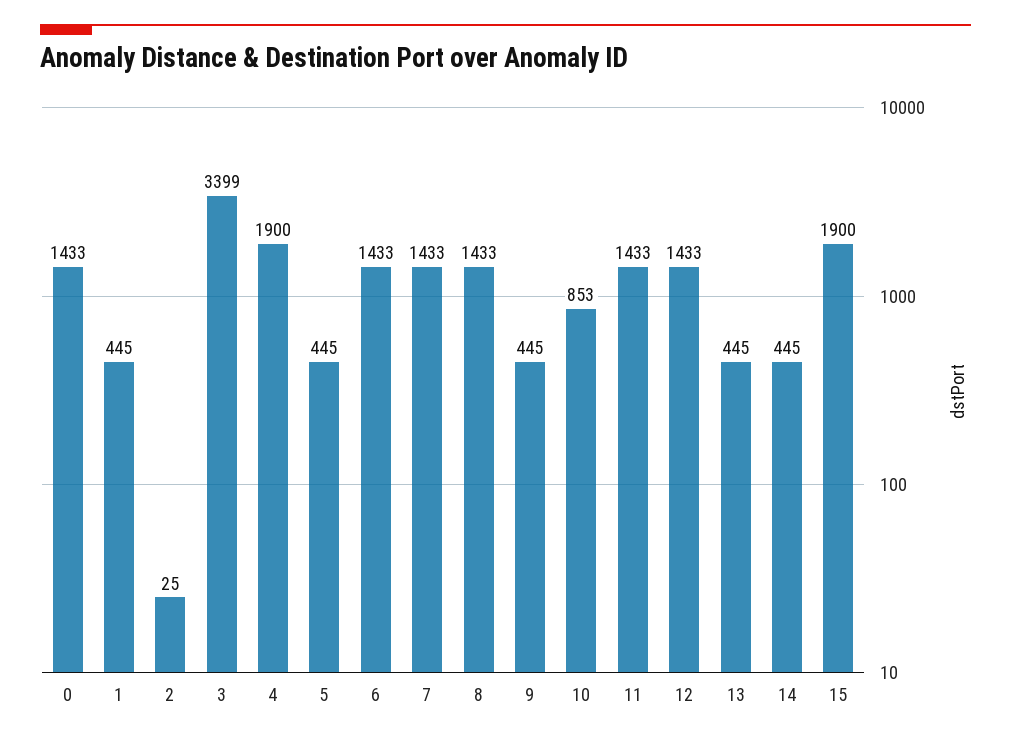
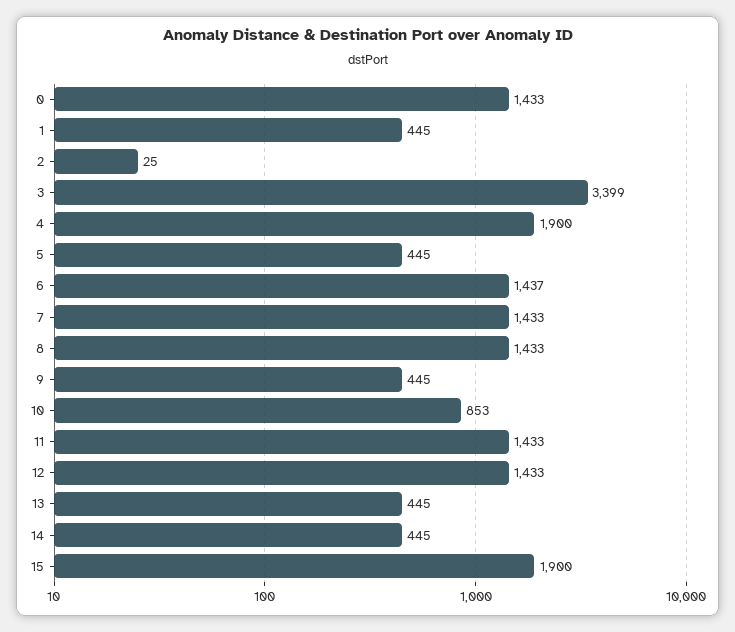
6: 1433 -> 1437

